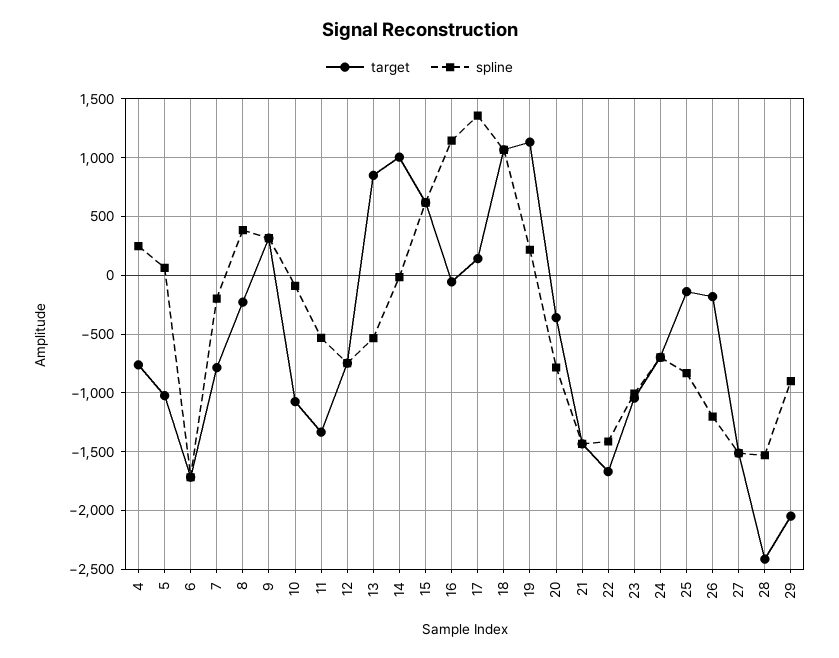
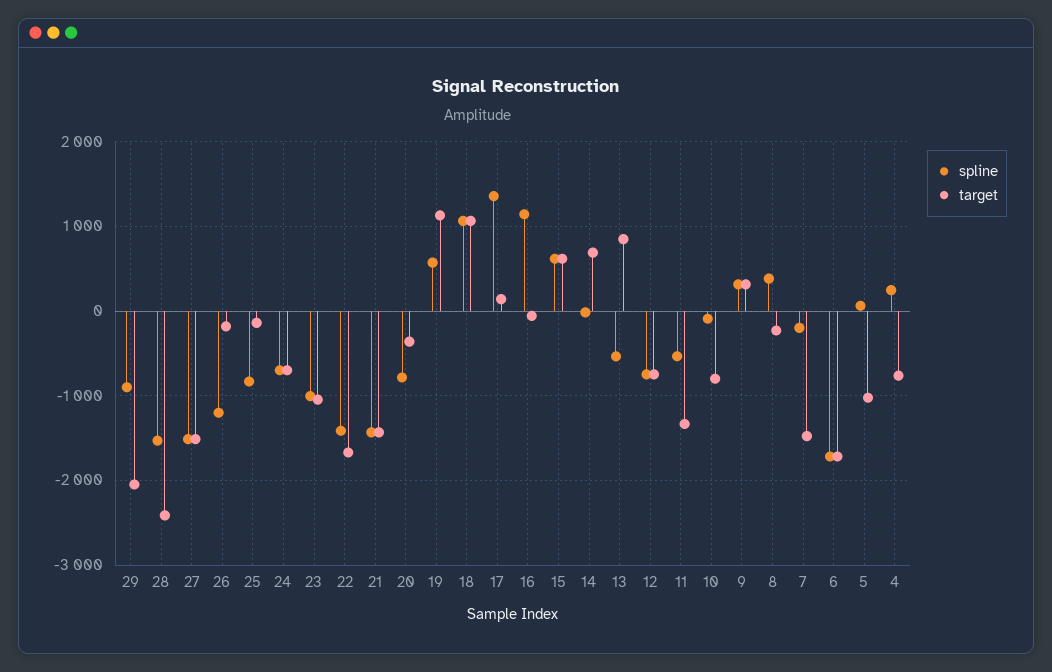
target, 7: -800 -> -1500
target, 10: -1100 -> -800
target, 14: 1000 -> 700
spline, 19: 200 -> 600

